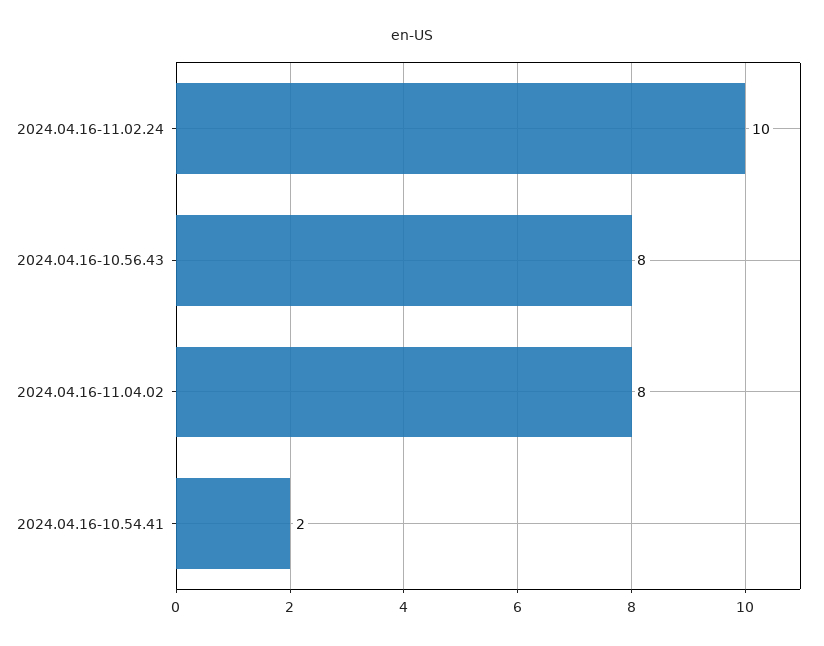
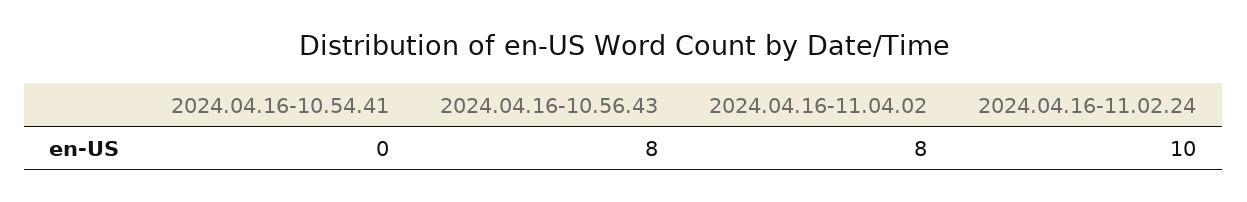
2024.04.16-10.54.41: 2 -> 0

